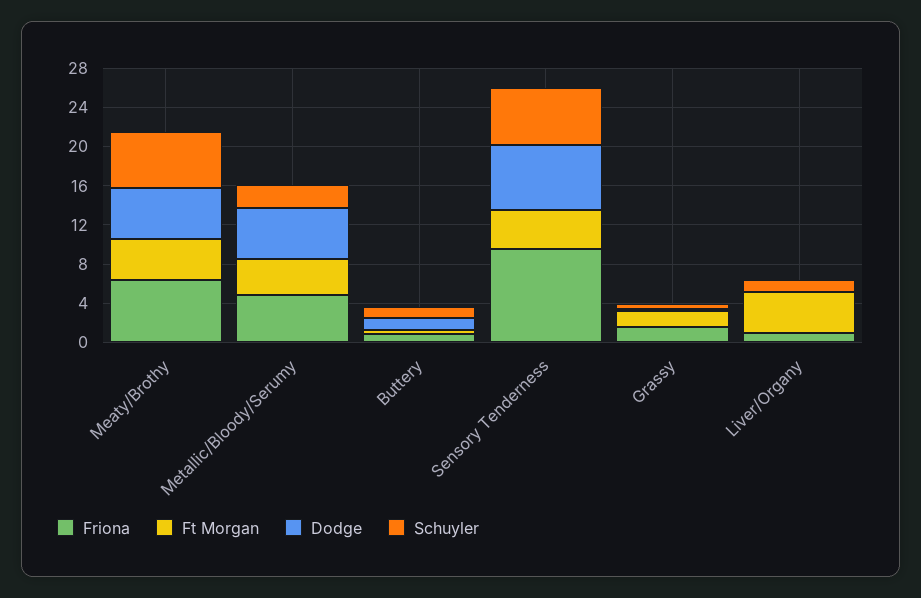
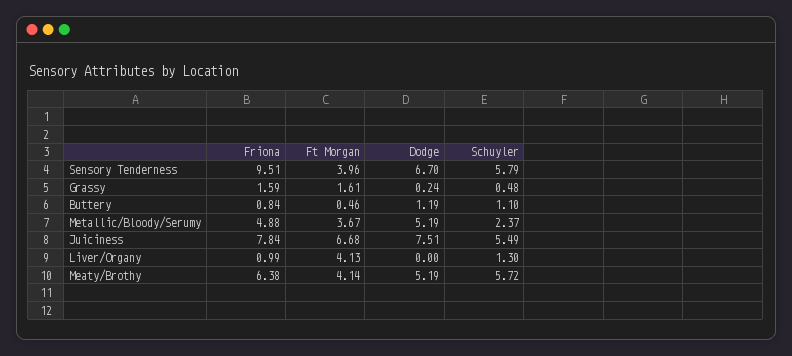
Friona, Juiciness: none -> 7.84
Ft Morgan, Juiciness: none -> 6.68
Dodge, Juiciness: none -> 7.51
Schuyler, Juiciness: none -> 5.49

